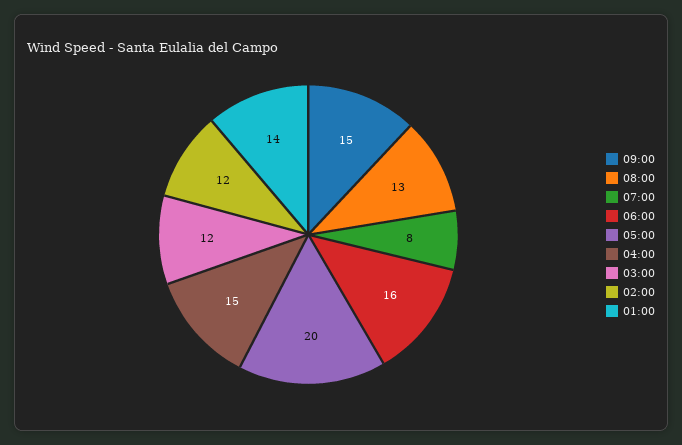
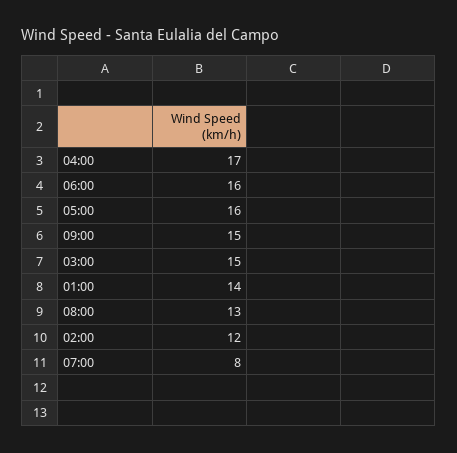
05:00: 20 -> 16
04:00: 15 -> 17
03:00: 12 -> 15

